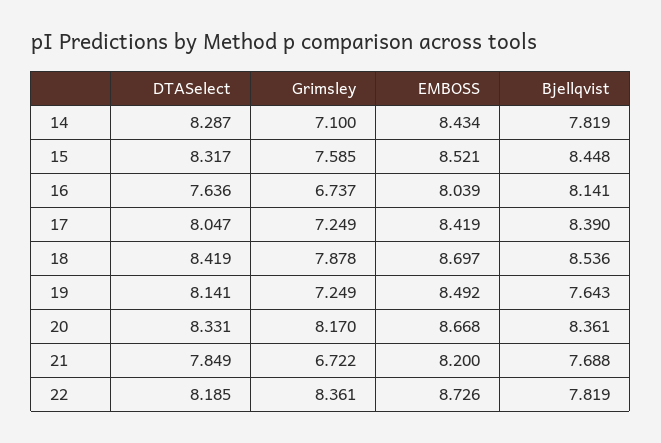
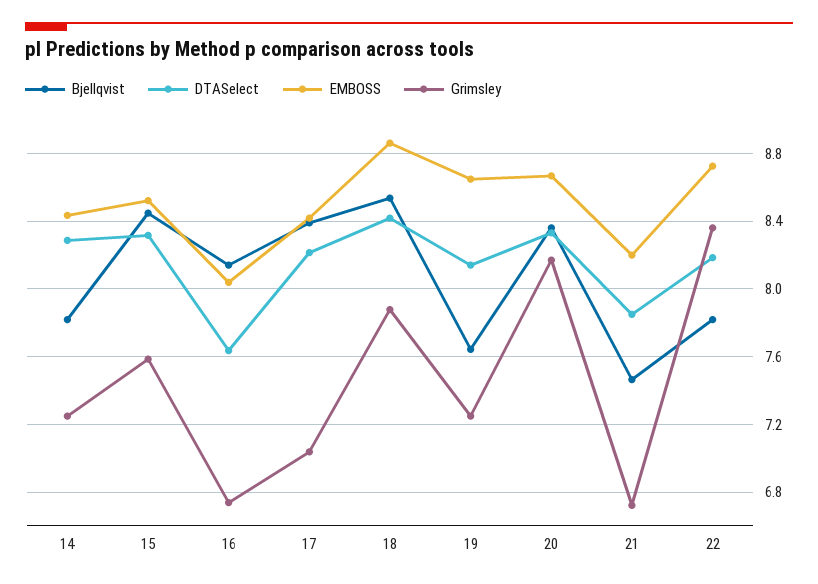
Grimsley, 14: 7.1 -> 7.25
DTASelect, 17: 8.047 -> 8.2
Grimsley, 17: 7.249 -> 7.05
EMBOSS, 18: 8.697 -> 8.85
EMBOSS, 19: 8.492 -> 8.65
Bjellqvist, 21: 7.688 -> 7.45

